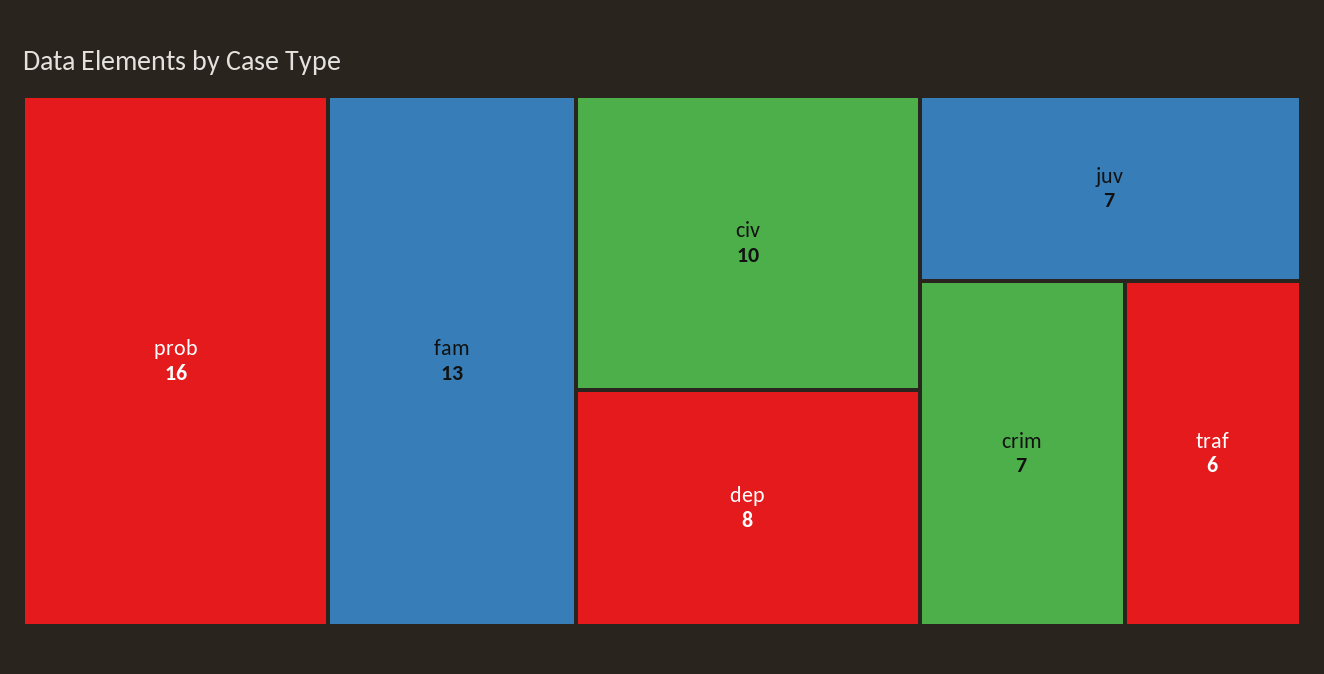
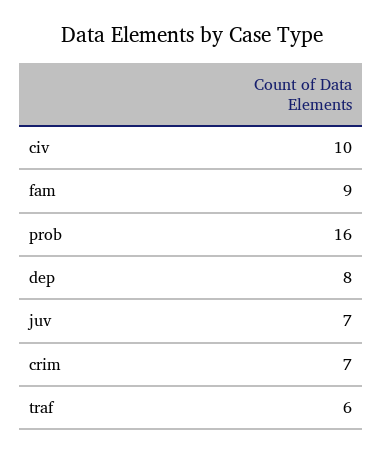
fam: 13 -> 9

